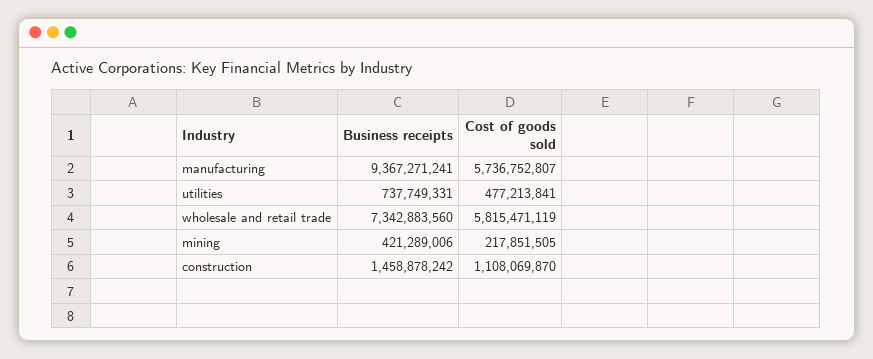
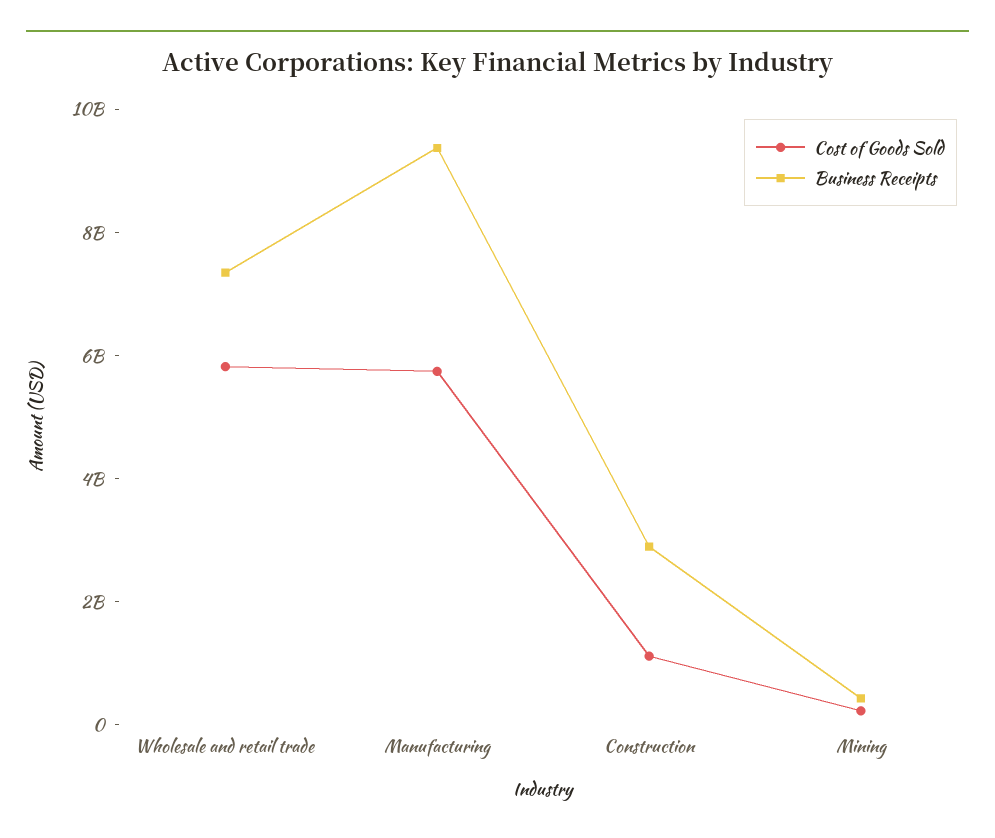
Business receipts, utilities: 737749331 -> none
Cost of goods sold, utilities: 477213841 -> none
Business receipts, construction: 1458878242 -> 3000000000

